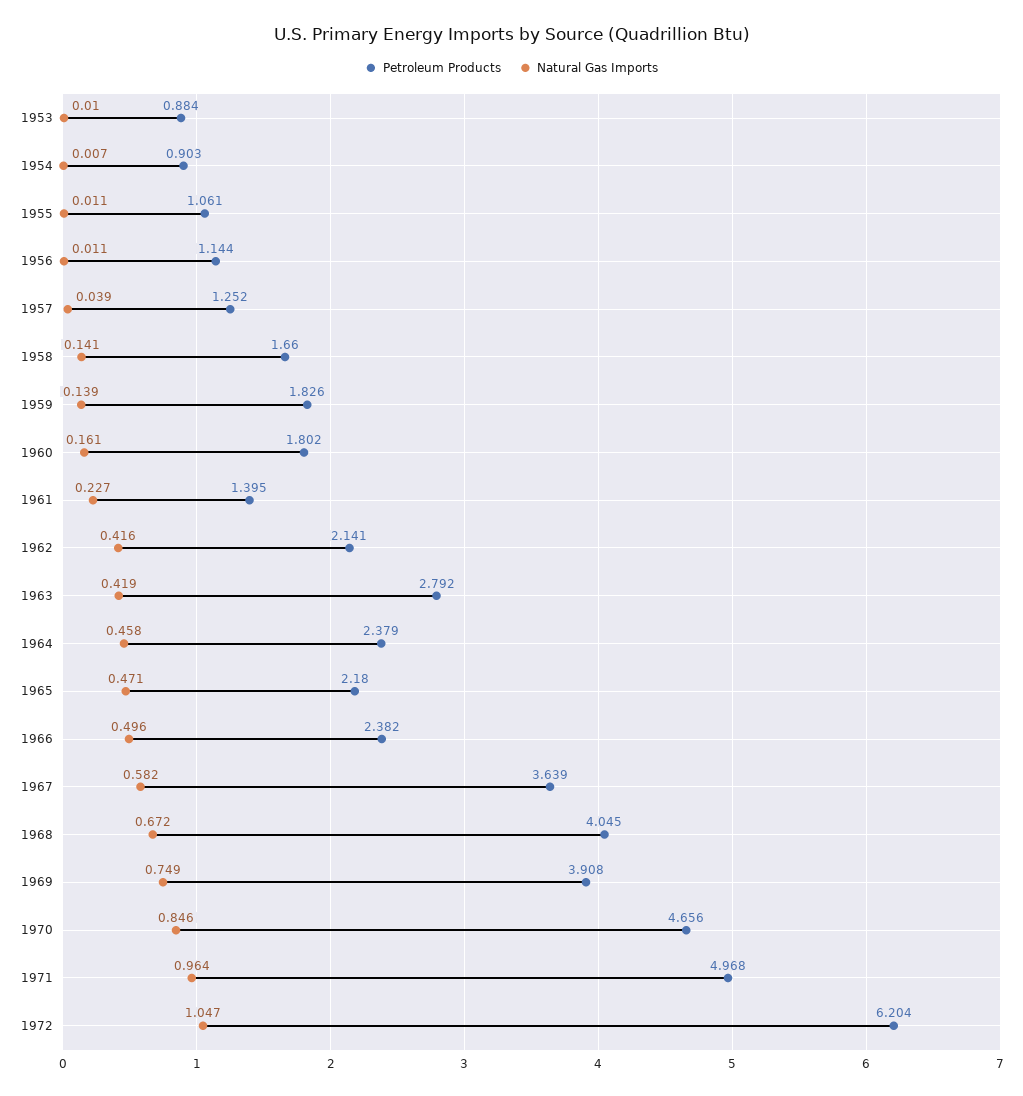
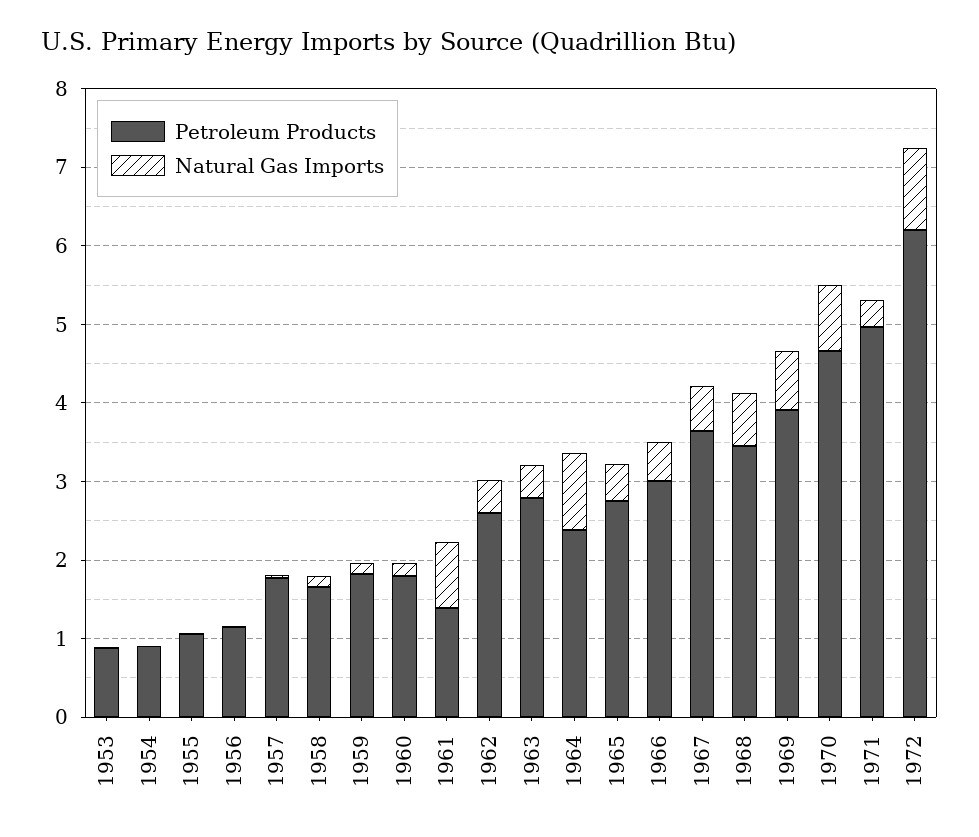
Petroleum Products, 1957: 1.252 -> 1.8
Natural Gas Imports, 1961: 0.227 -> 0.8
Petroleum Products, 1962: 2.141 -> 2.6
Natural Gas Imports, 1964: 0.458 -> 1
Petroleum Products, 1965: 2.18 -> 2.8
Petroleum Products, 1966: 2.382 -> 3
Petroleum Products, 1968: 4.045 -> 3.4
Natural Gas Imports, 1971: 0.964 -> 0.4

